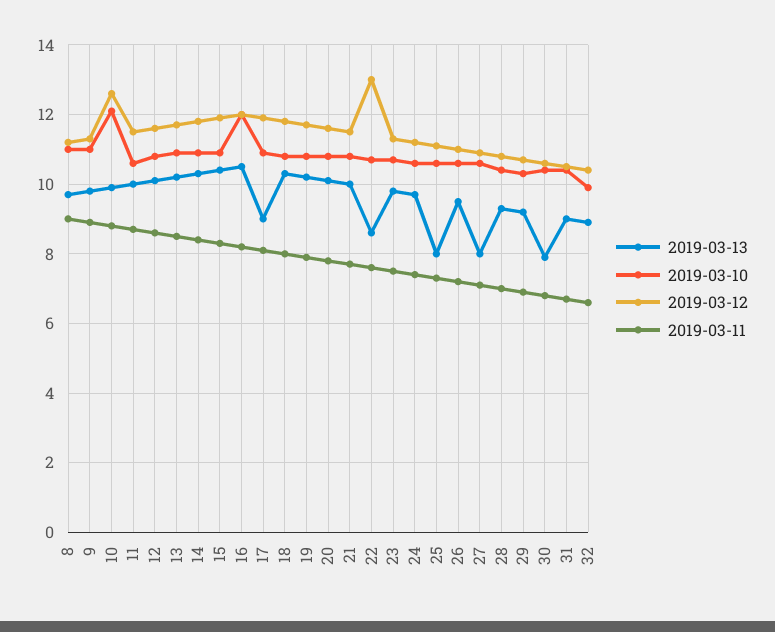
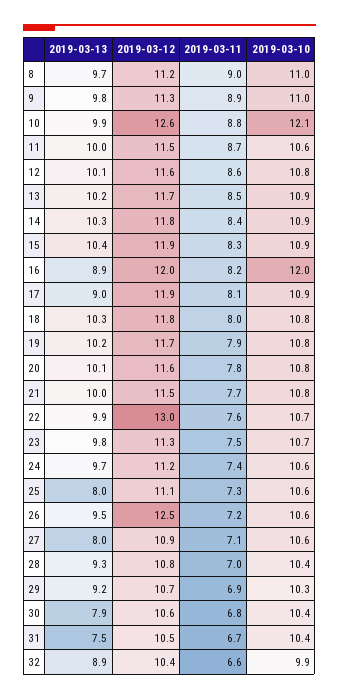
2019-03-13, 16: 10.5 -> 8.9
2019-03-13, 22: 8.5 -> 9.9
2019-03-12, 26: 11 -> 12.5
2019-03-13, 31: 9 -> 7.5

